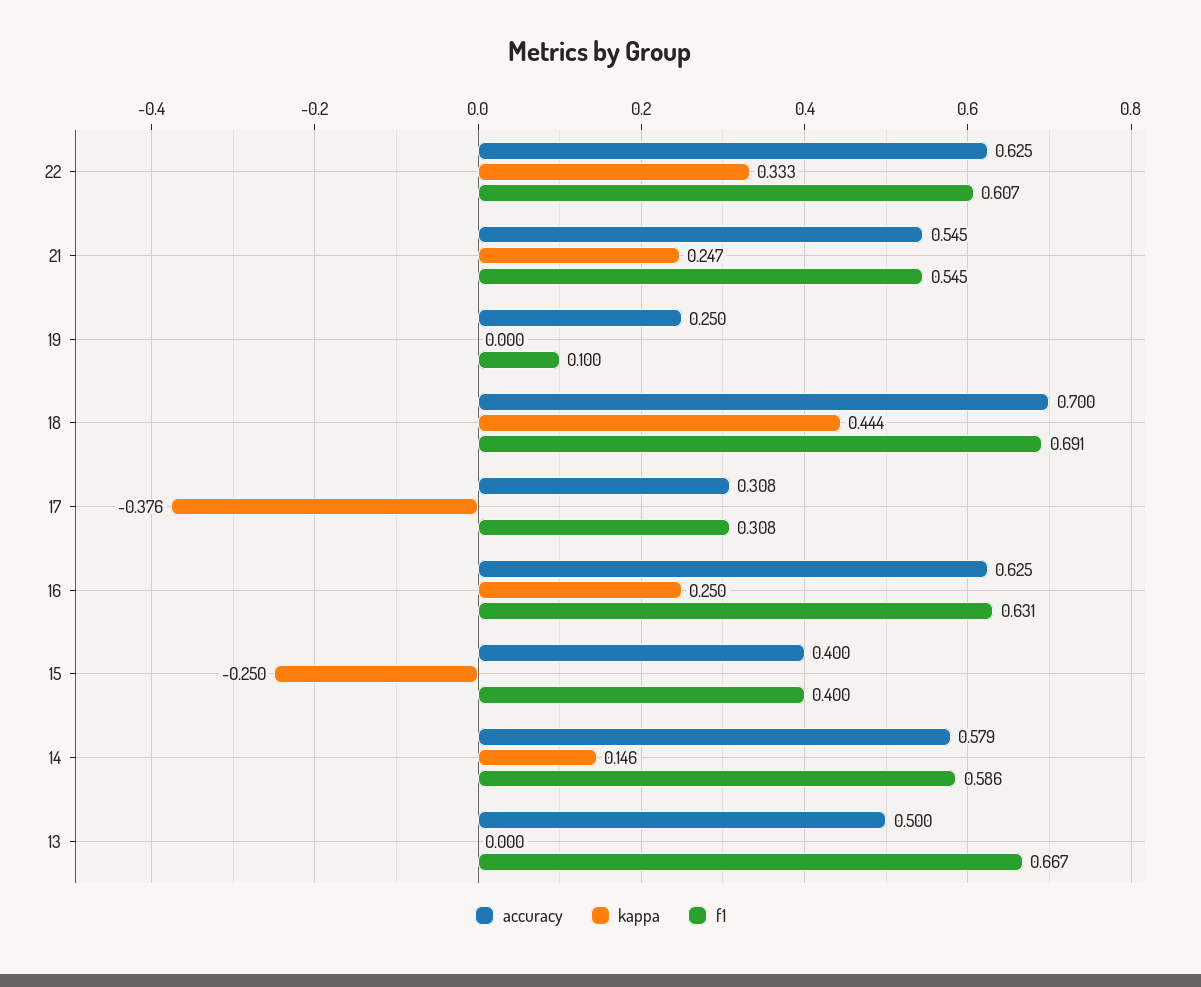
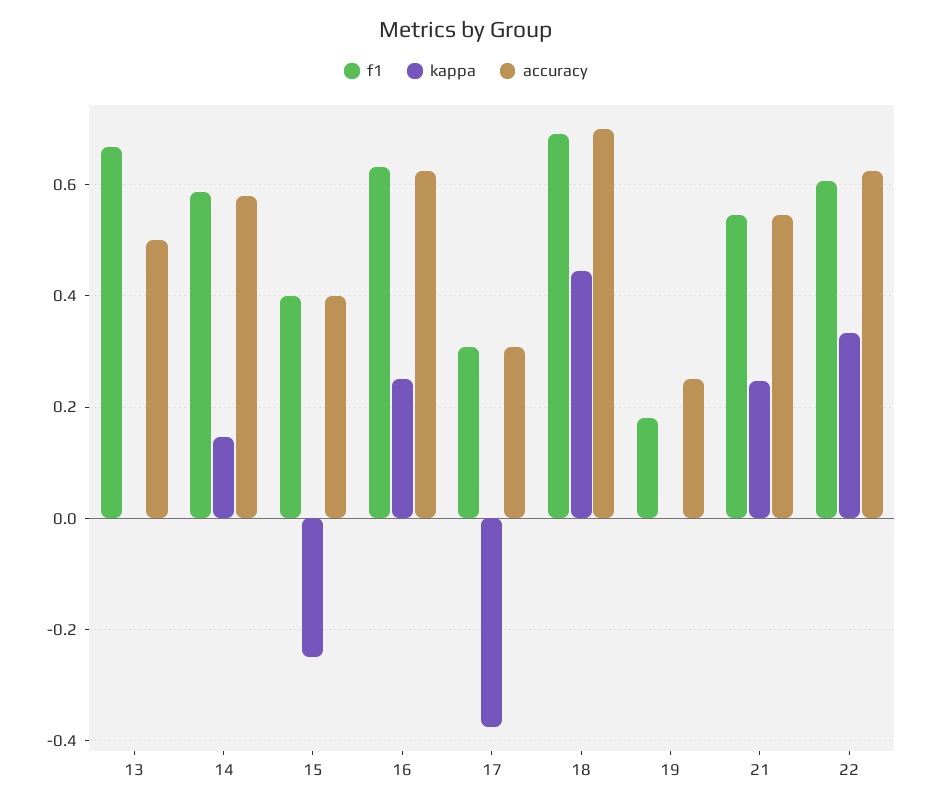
f1, 19: 0.1 -> 0.18

